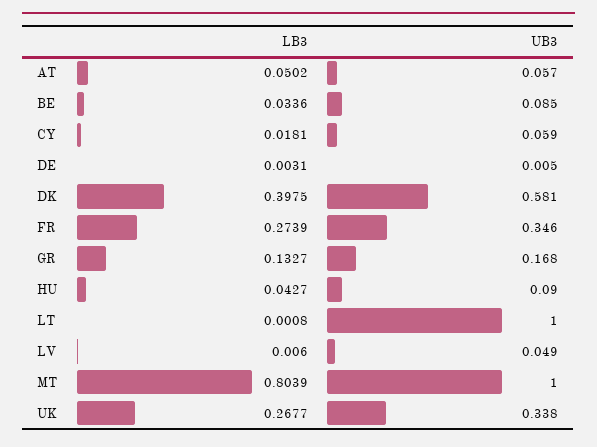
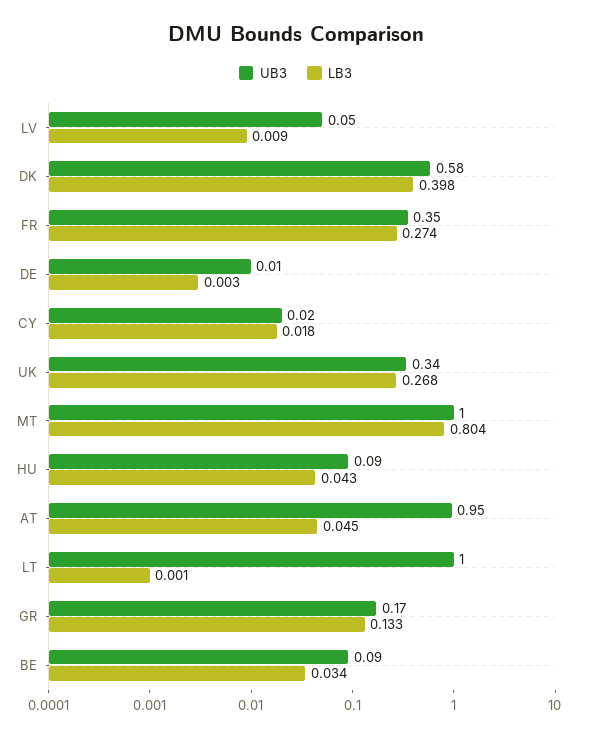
LB3, AT: 0.0502 -> 0.045
UB3, AT: 0.057 -> 0.95
UB3, CY: 0.059 -> 0.02
LB3, LV: 0.006 -> 0.009

